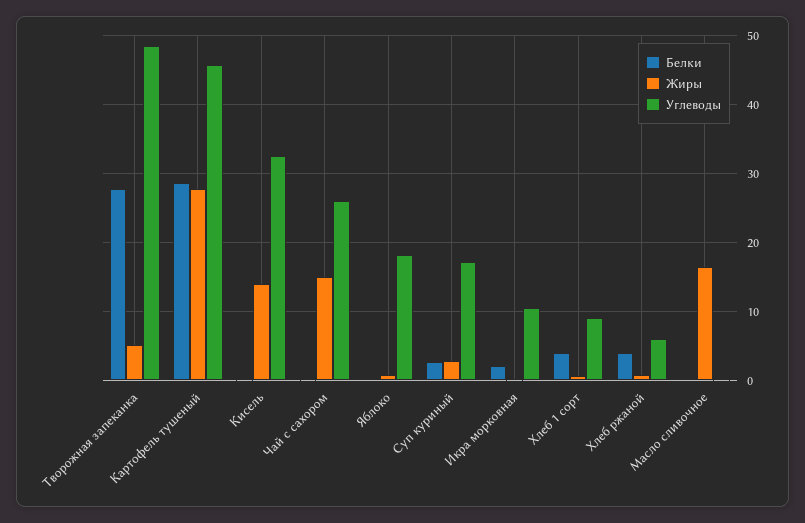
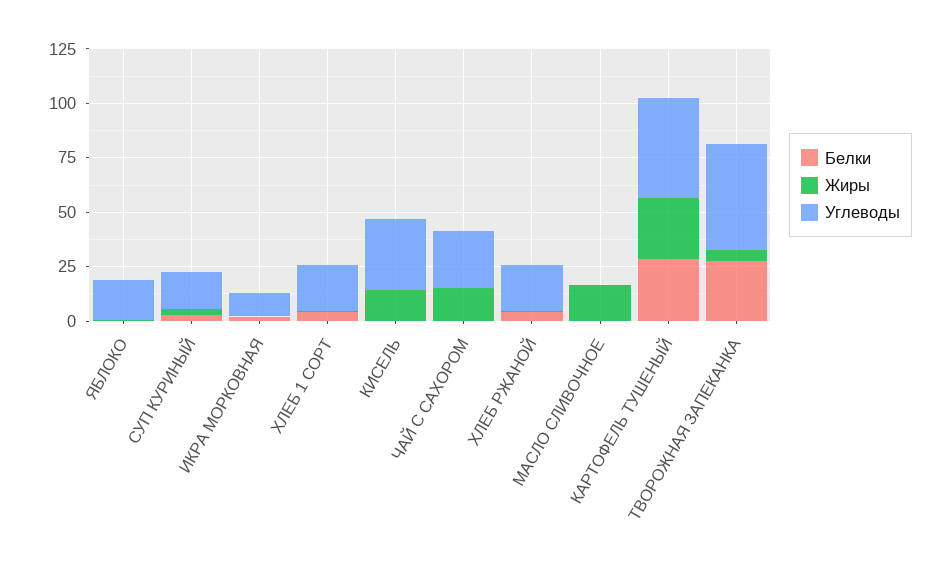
Углеводы, Хлеб 1 сорт: 9 -> 20
Углеводы, Хлеб ржаной: 6 -> 20

